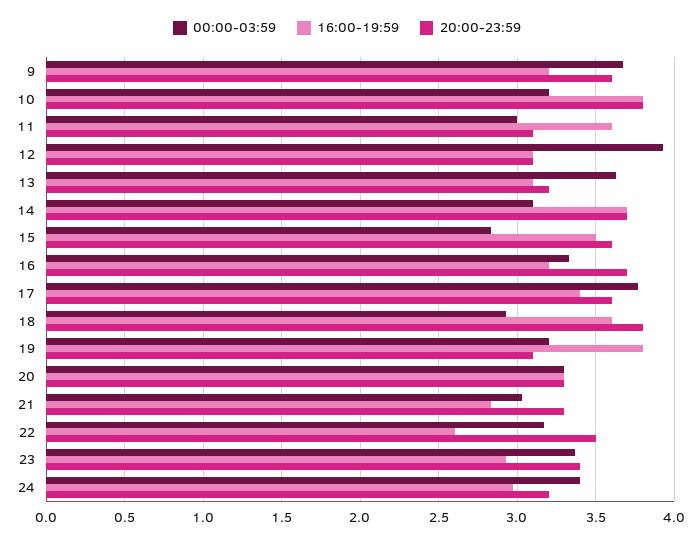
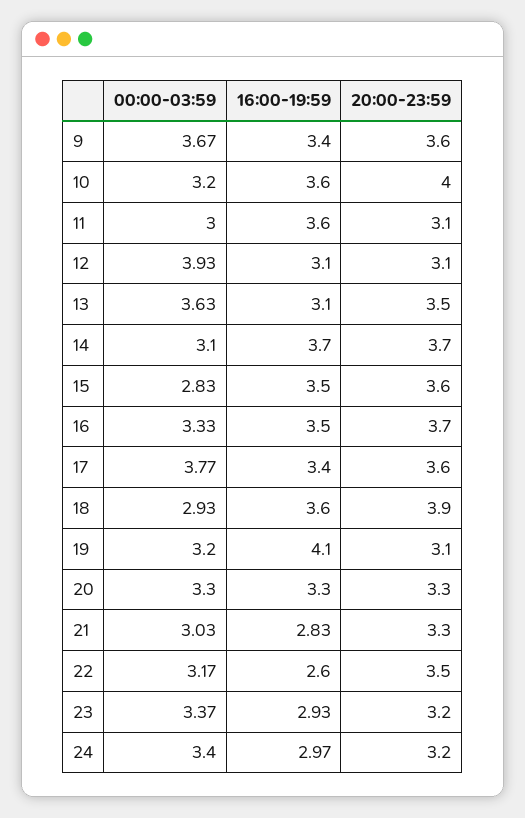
16:00-19:59, 9: 3.2 -> 3.4
16:00-19:59, 10: 3.8 -> 3.6
20:00-23:59, 10: 3.8 -> 4
20:00-23:59, 13: 3.2 -> 3.5
16:00-19:59, 16: 3.2 -> 3.5
20:00-23:59, 18: 3.8 -> 3.9
16:00-19:59, 19: 3.8 -> 4.1
20:00-23:59, 23: 3.4 -> 3.2

